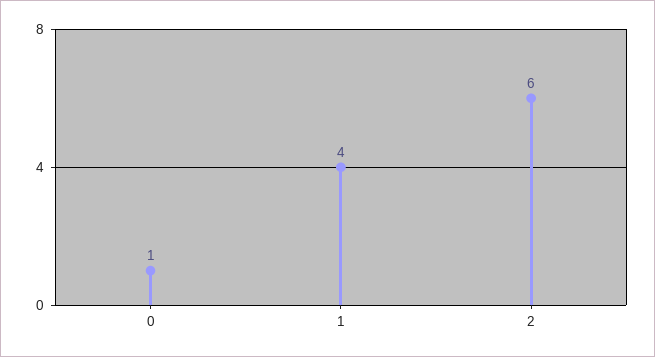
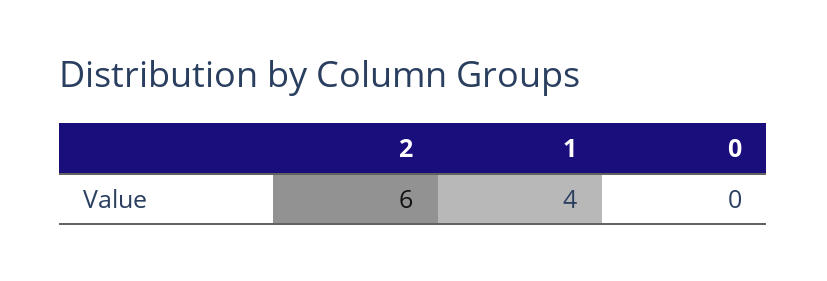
0: 1 -> 0

